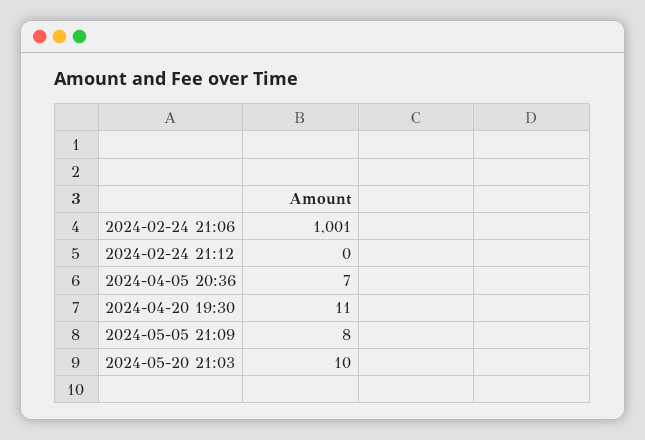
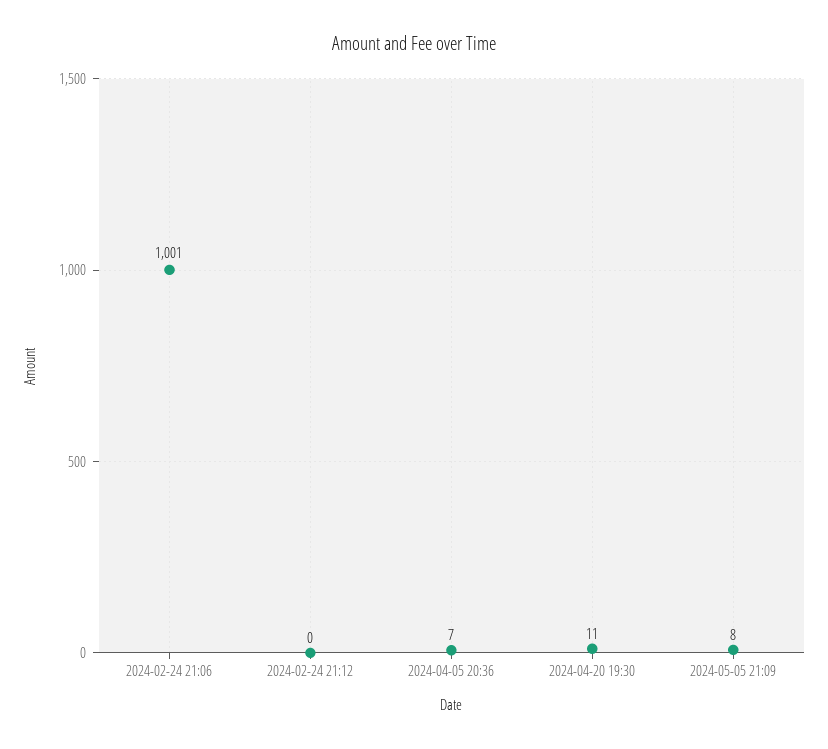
2024-05-20 21:03: 10 -> none

